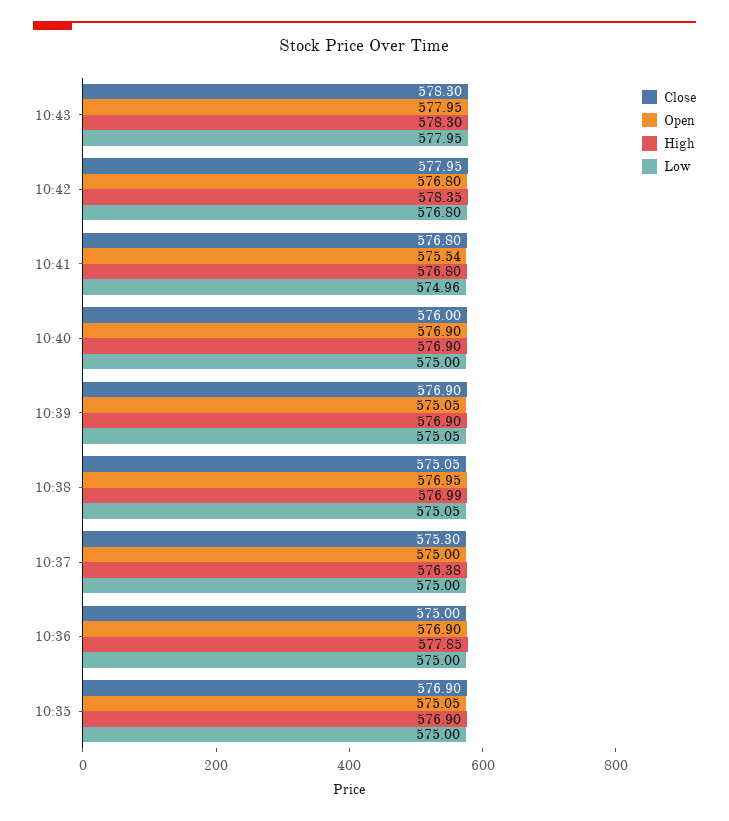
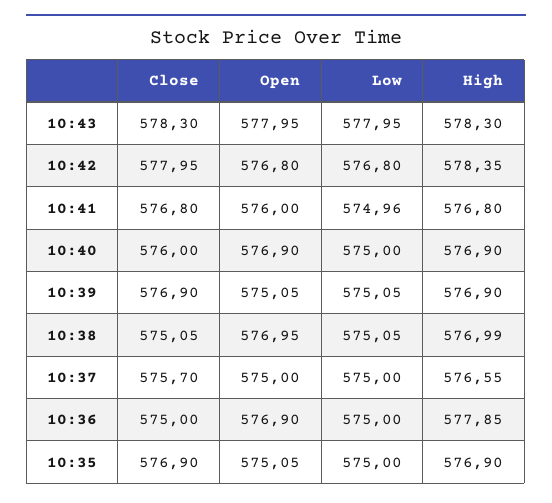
Open, 10:41: 575.54 -> 576
Close, 10:37: 575.3 -> 575.7
High, 10:37: 576.38 -> 576.55

